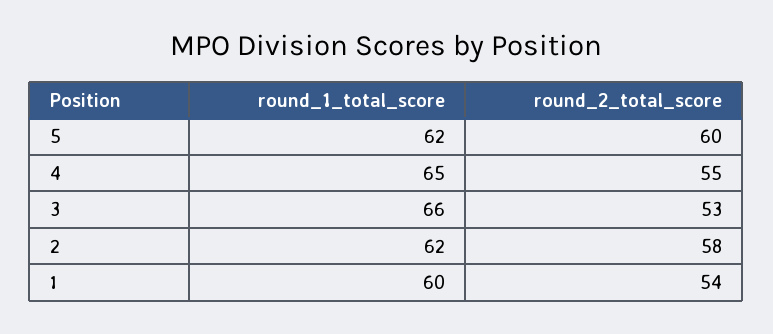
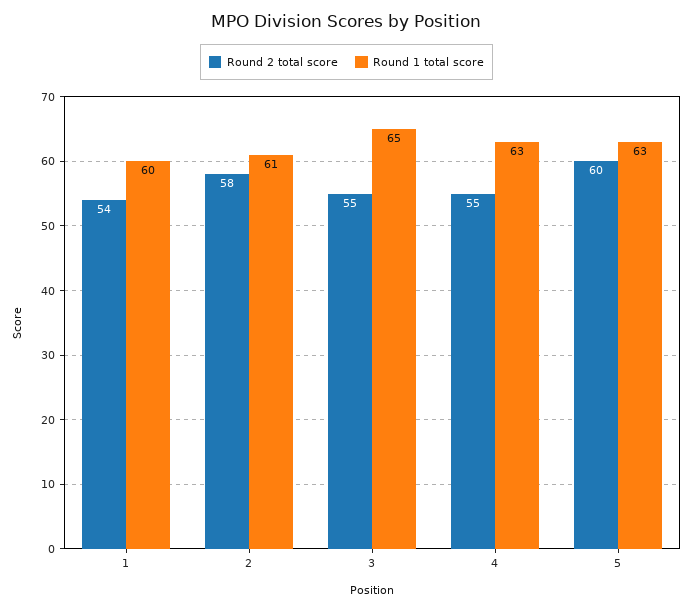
round_1_total_score, 5: 62 -> 63
round_1_total_score, 4: 65 -> 63
round_1_total_score, 3: 66 -> 65
round_2_total_score, 3: 53 -> 55
round_1_total_score, 2: 62 -> 61

